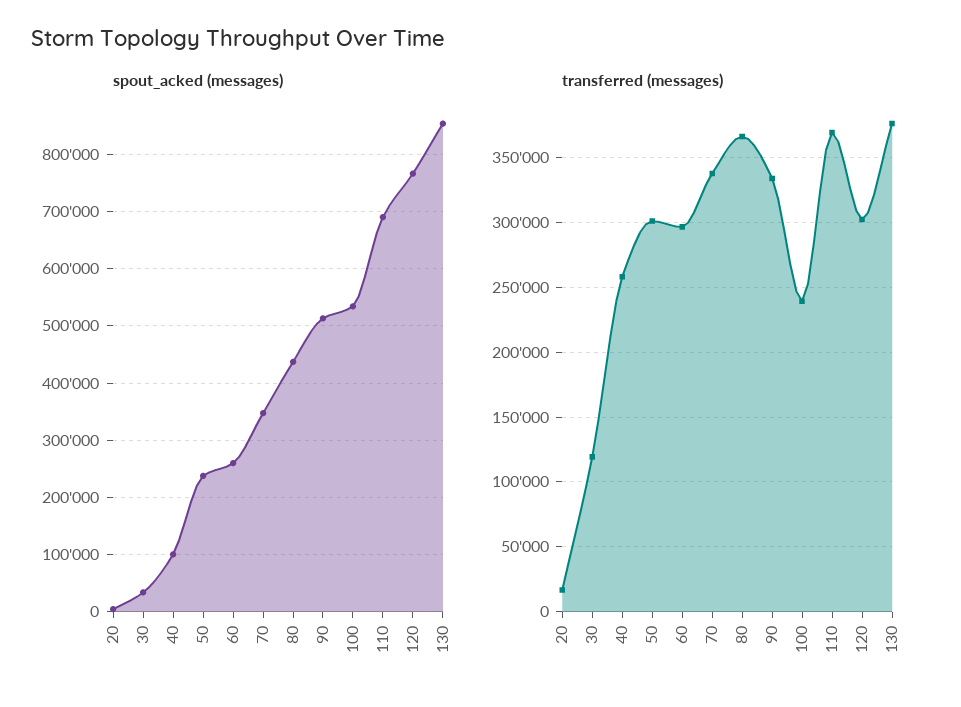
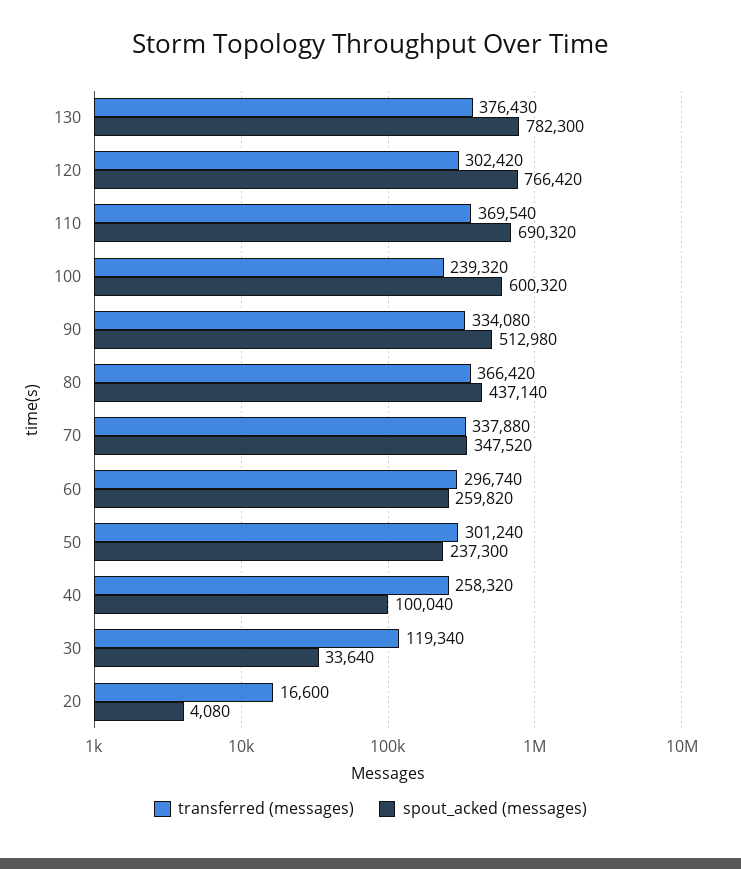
spout_acked (messages), 100: 540000 -> 600320
spout_acked (messages), 130: 860000 -> 782300

